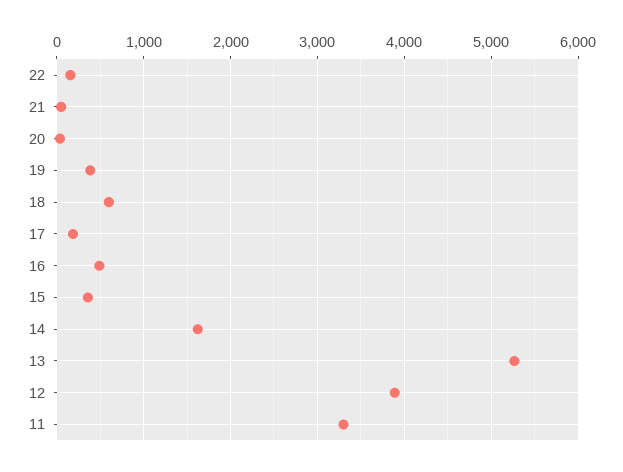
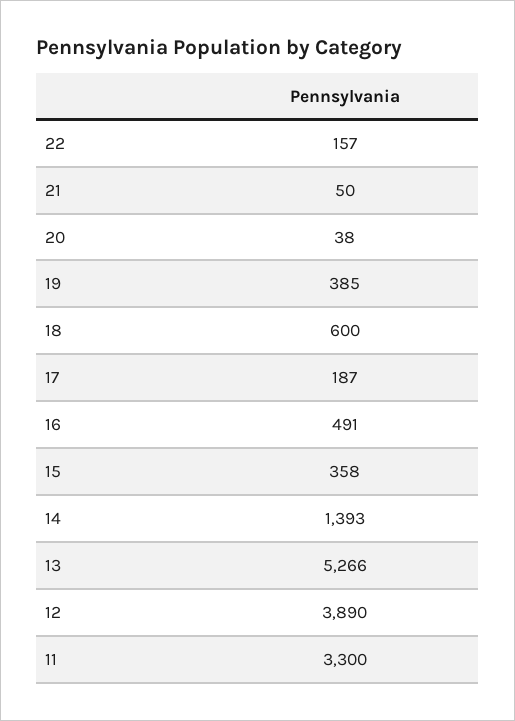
14: 1600 -> 1393

